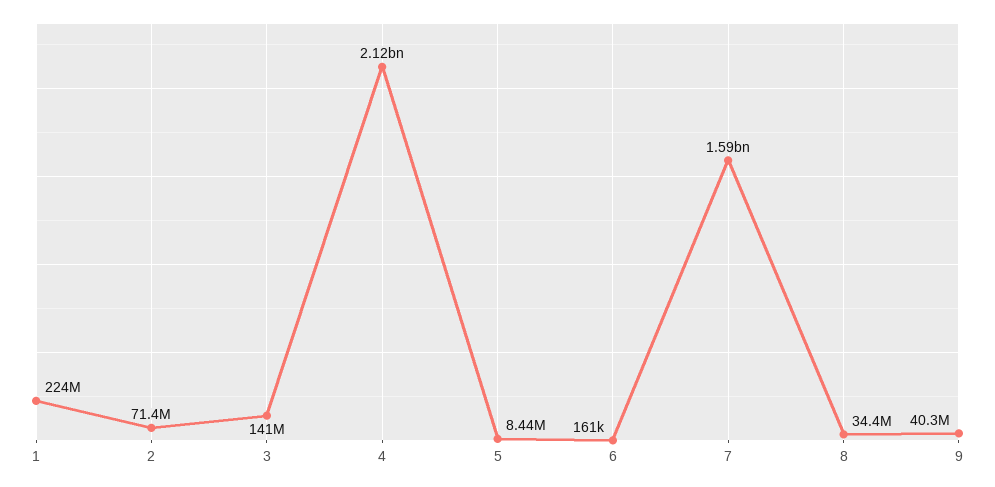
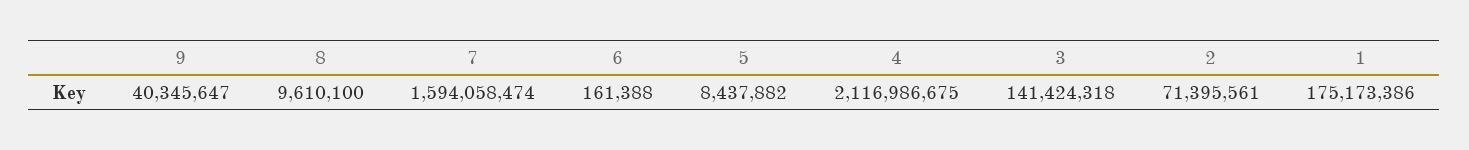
1: 224000000 -> 175173386
8: 34400000 -> 9610100

